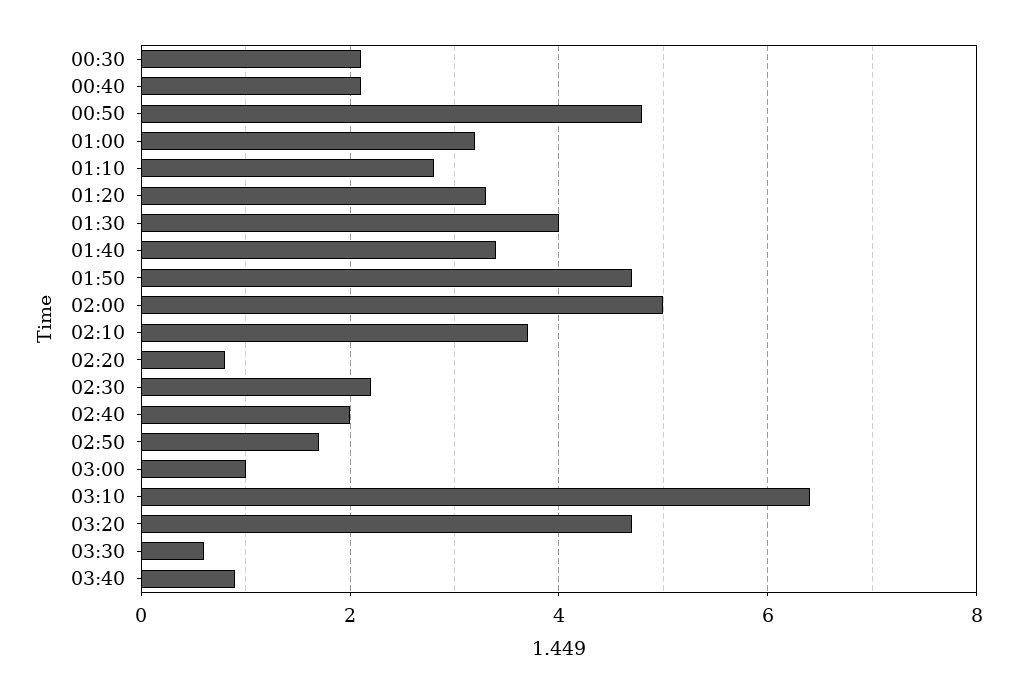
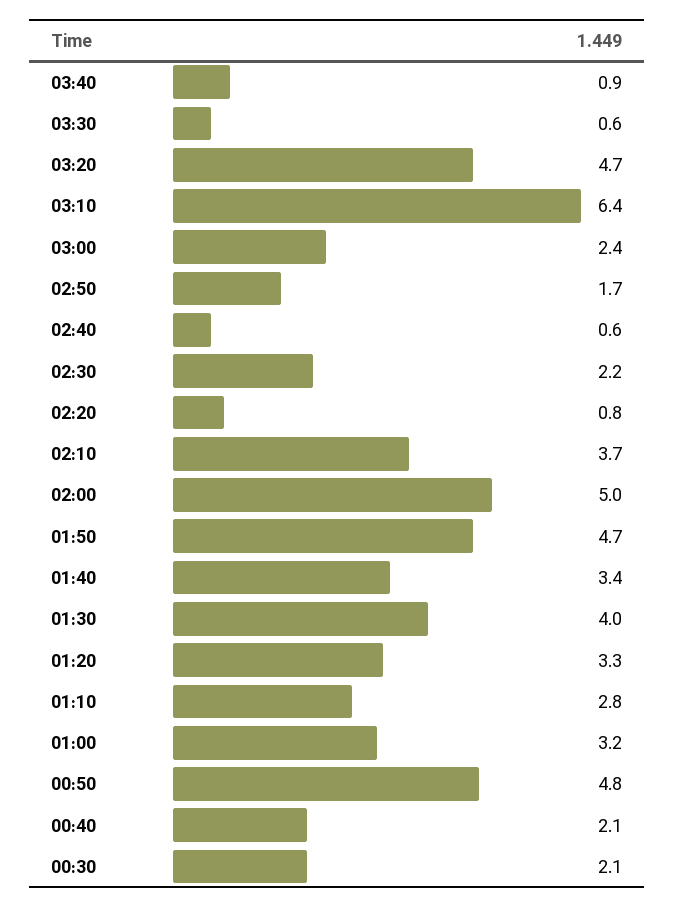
02:40: 2 -> 0.6
03:00: 1 -> 2.4

